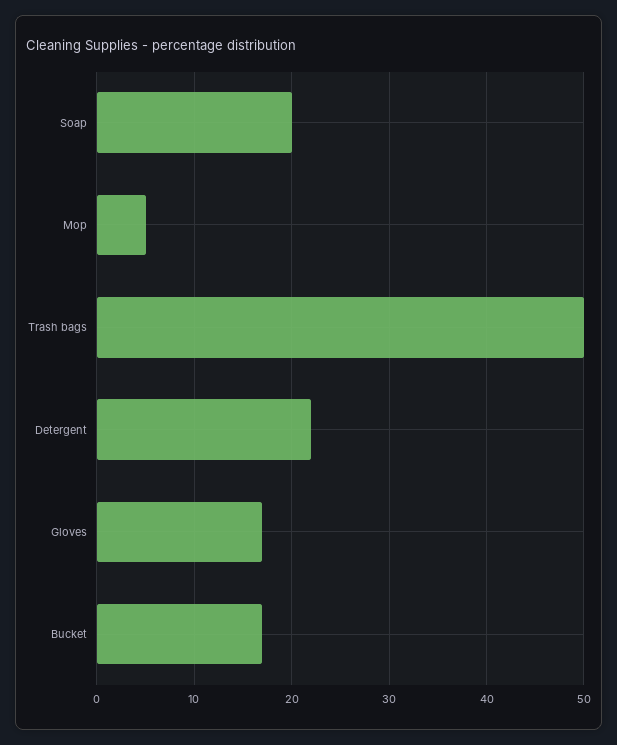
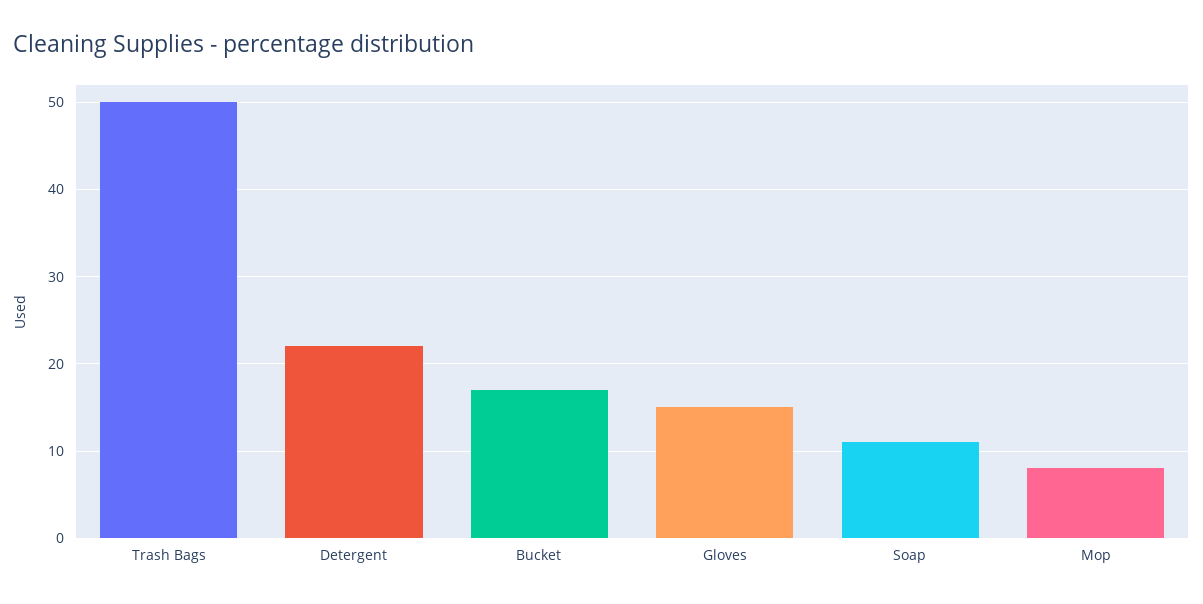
Soap: 20 -> 11
Mop: 5 -> 8
Gloves: 17 -> 15

